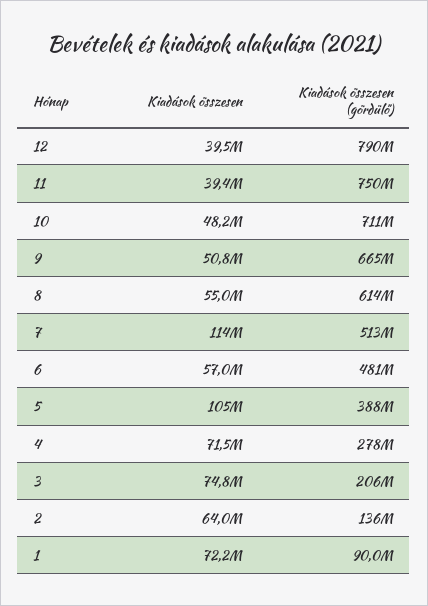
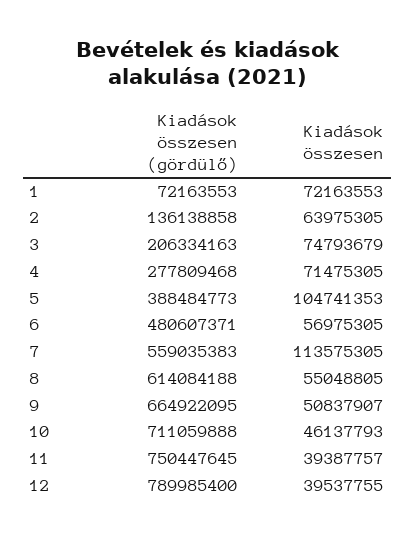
Kiadások összesen, 10: 48200000 -> 46137793
Kiadások összesen (gördülő), 7: 513000000 -> 559035383
Kiadások összesen (gördülő), 1: 90000000 -> 72163553

